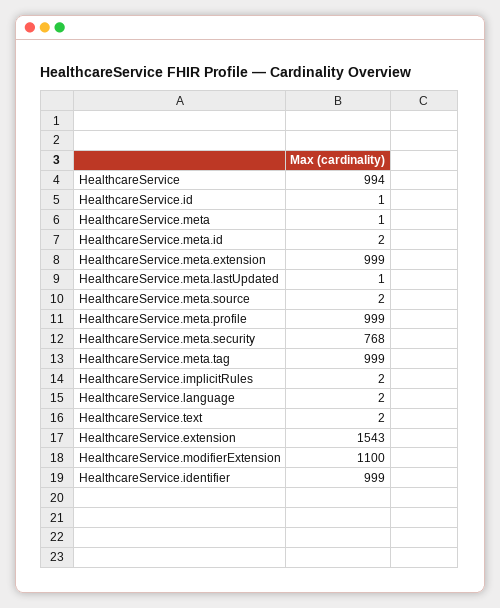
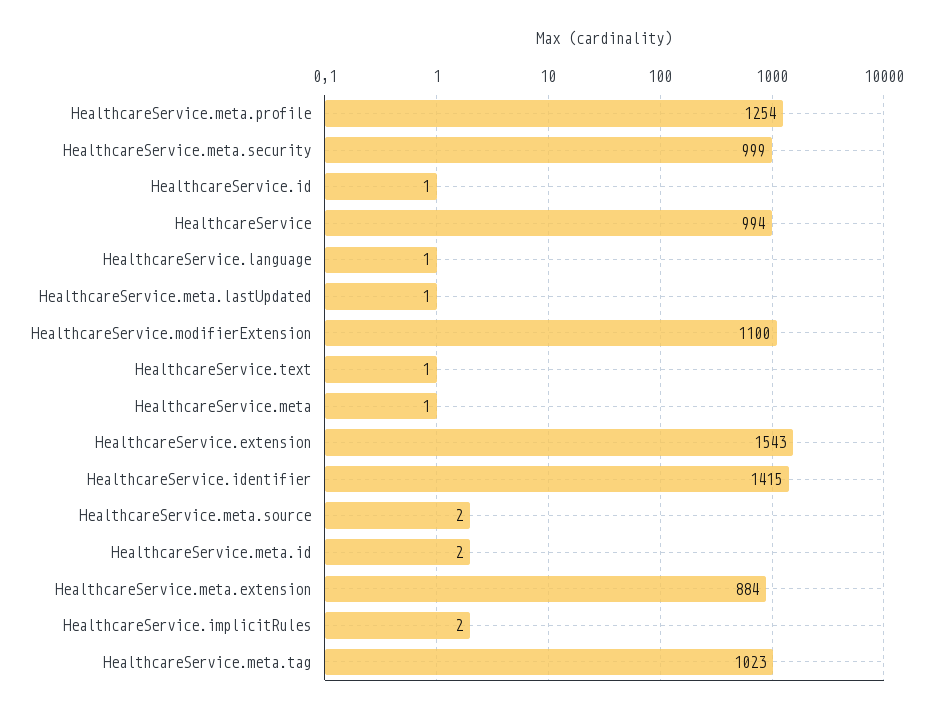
HealthcareService.meta.extension: 999 -> 884
HealthcareService.meta.profile: 999 -> 1254
HealthcareService.meta.security: 768 -> 999
HealthcareService.meta.tag: 999 -> 1023
HealthcareService.language: 2 -> 1
HealthcareService.text: 2 -> 1
HealthcareService.identifier: 999 -> 1415

